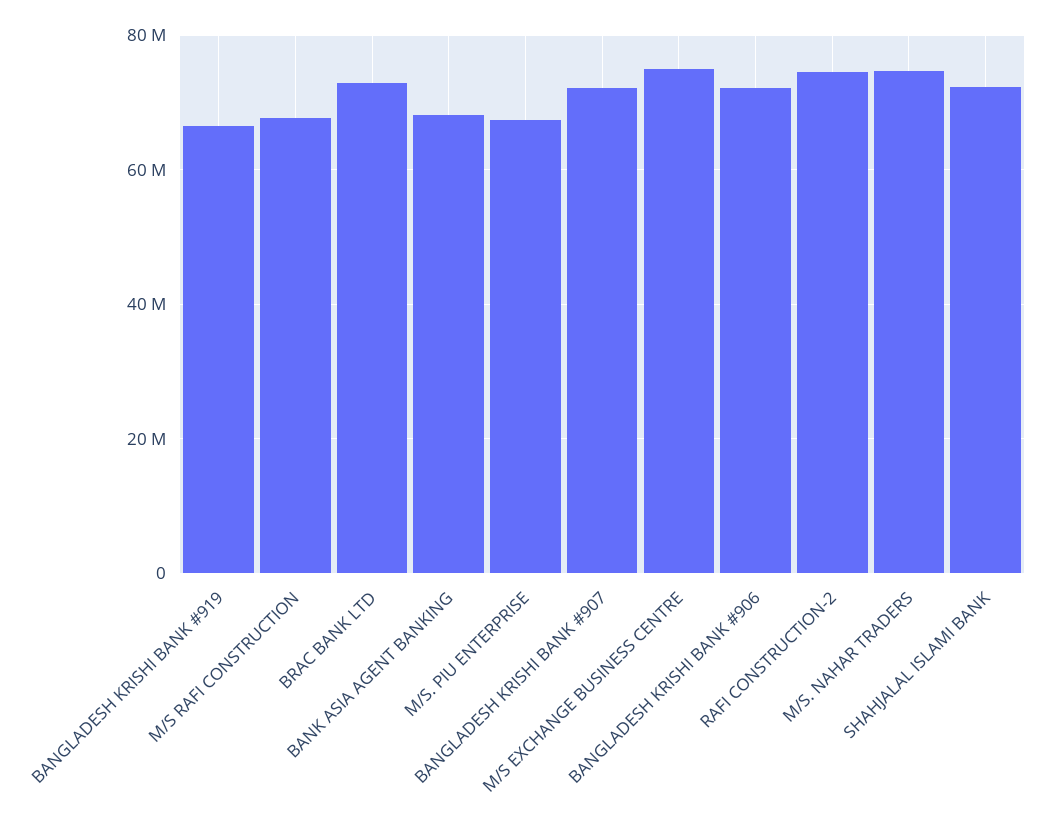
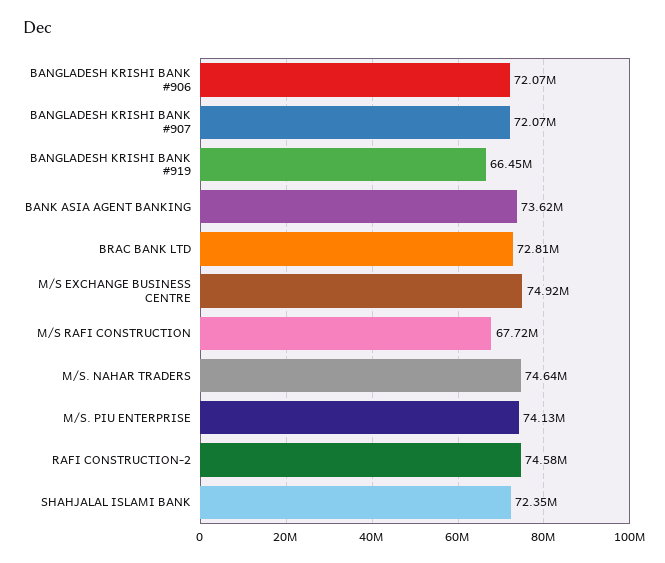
BANK ASIA AGENT BANKING: 68000000 -> 73620000
M/S. PIU ENTERPRISE: 68000000 -> 74130000

